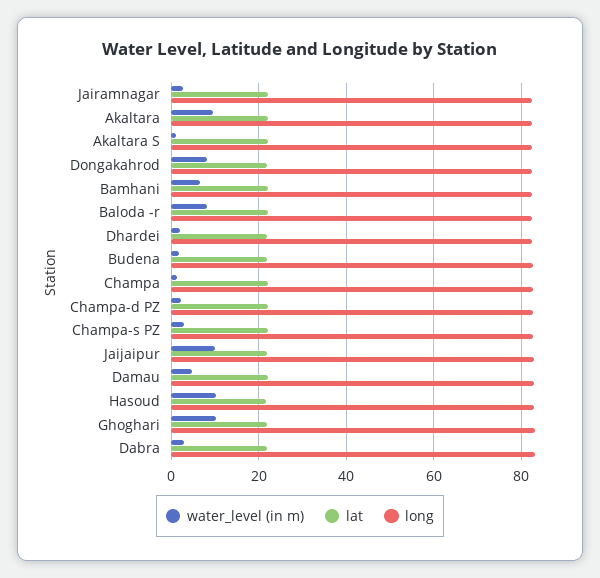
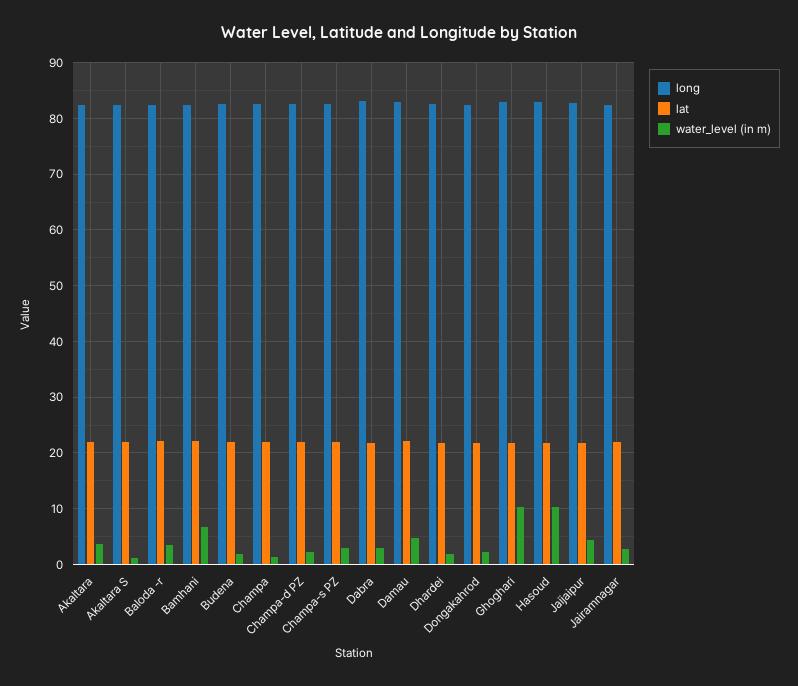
water_level (in m), Akaltara: 10 -> 4
water_level (in m), Dongakahrod: 8 -> 2
water_level (in m), Baloda -r: 8 -> 4
water_level (in m), Jaijaipur: 10 -> 4

